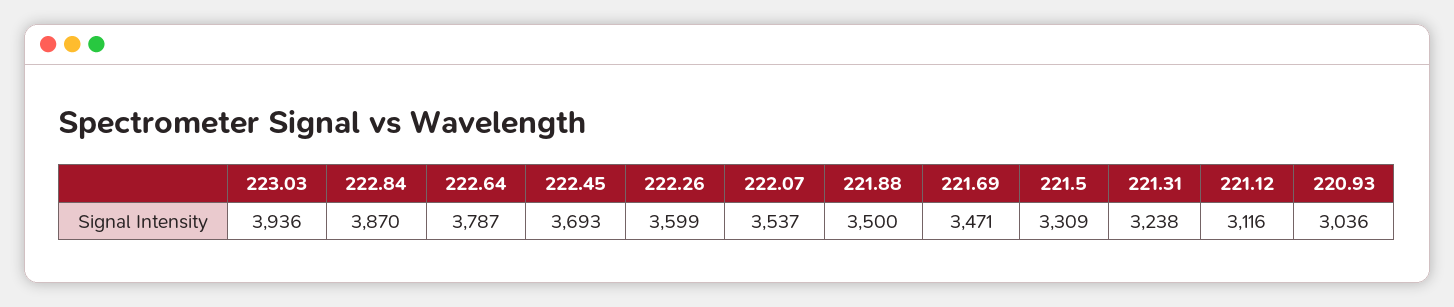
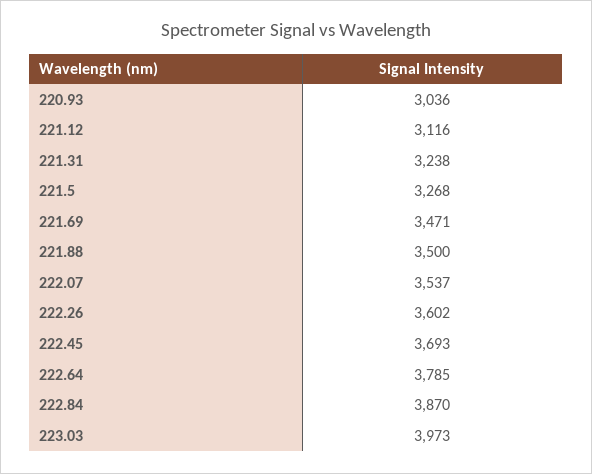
223.03: 3936 -> 3973
222.64: 3787 -> 3785
222.26: 3599 -> 3602
221.5: 3309 -> 3268

